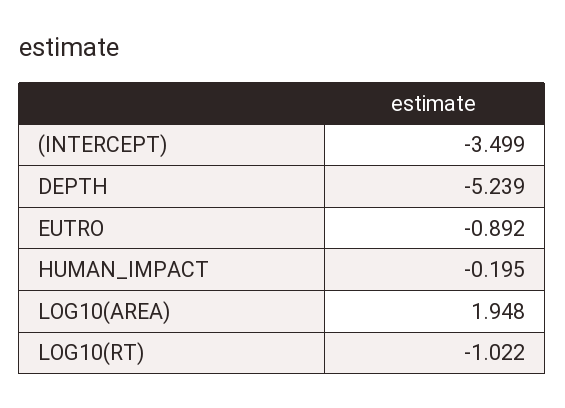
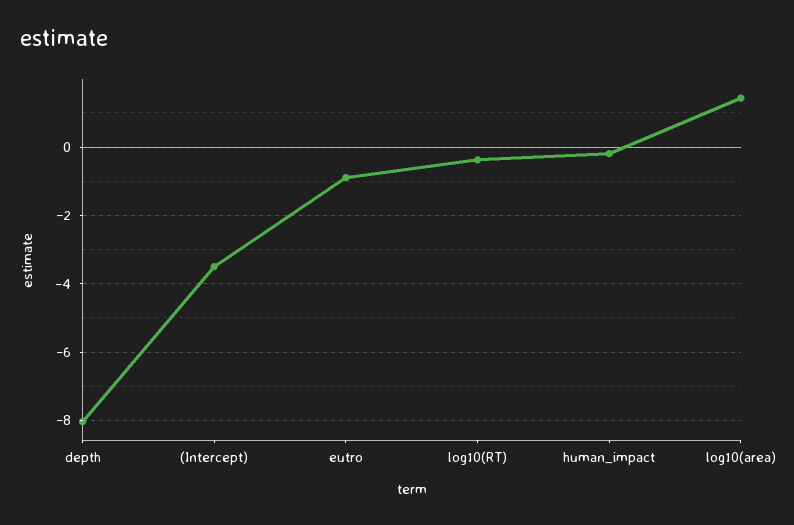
DEPTH: -5.239 -> -8
LOG10(AREA): 1.948 -> 1.4
LOG10(RT): -1.022 -> -0.4

